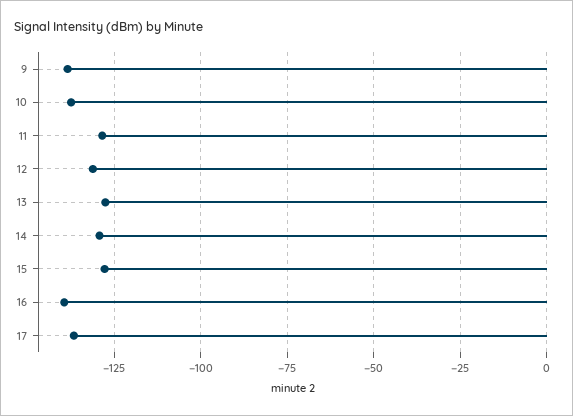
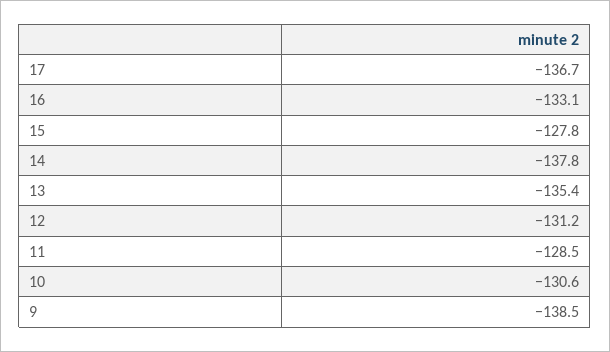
10: -137.5 -> -130.6
13: -127.5 -> -135.4
14: -130 -> -137.8
16: -140 -> -133.1

